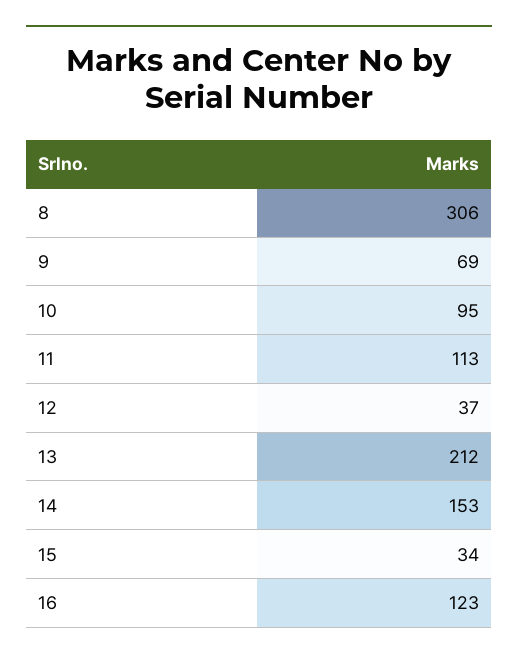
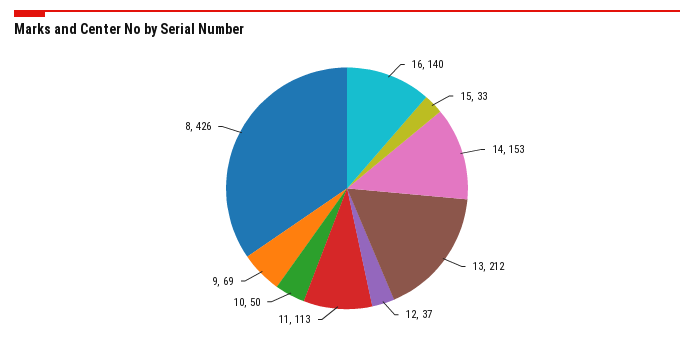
8: 306 -> 426
10: 95 -> 50
15: 34 -> 33
16: 123 -> 140

